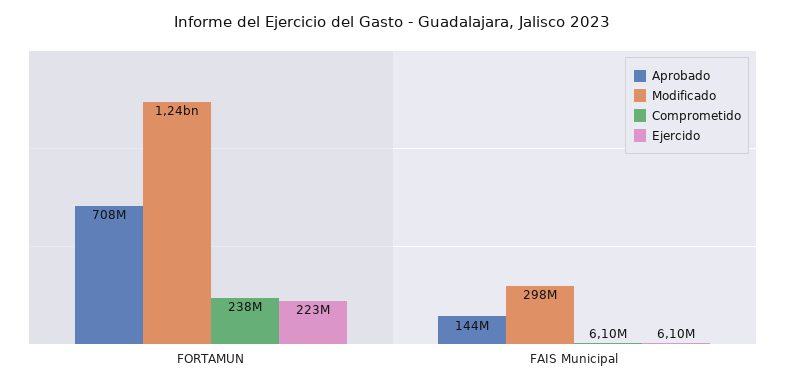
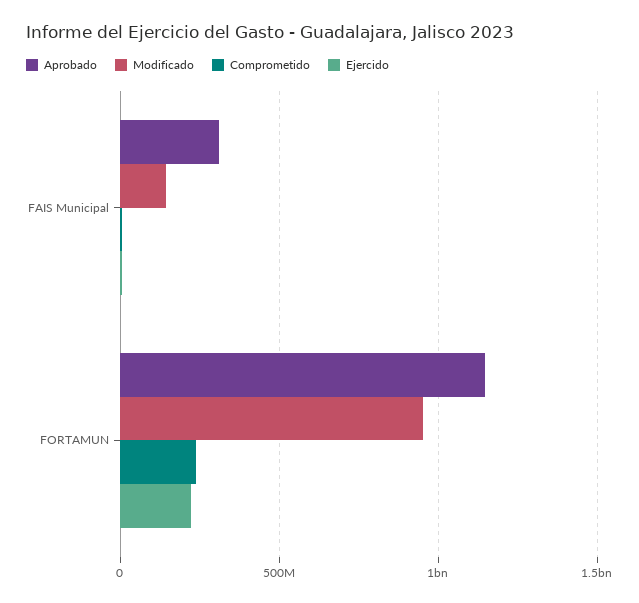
Aprobado, FORTAMUN: 708000000 -> 1150000000
Modificado, FORTAMUN: 1240000000 -> 950000000
Aprobado, FAIS Municipal: 144000000 -> 300000000
Modificado, FAIS Municipal: 298000000 -> 150000000

